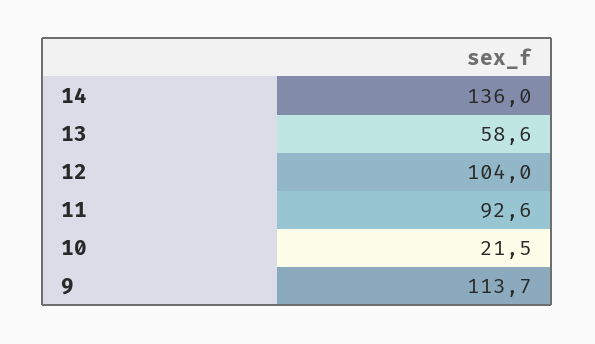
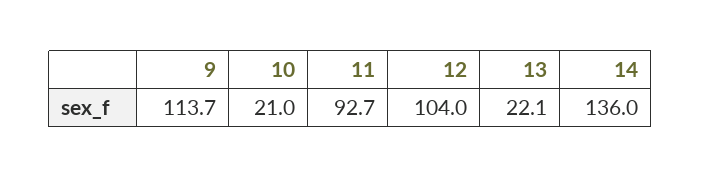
13: 58.6 -> 22.1
11: 92.6 -> 92.7
10: 21.5 -> 21

